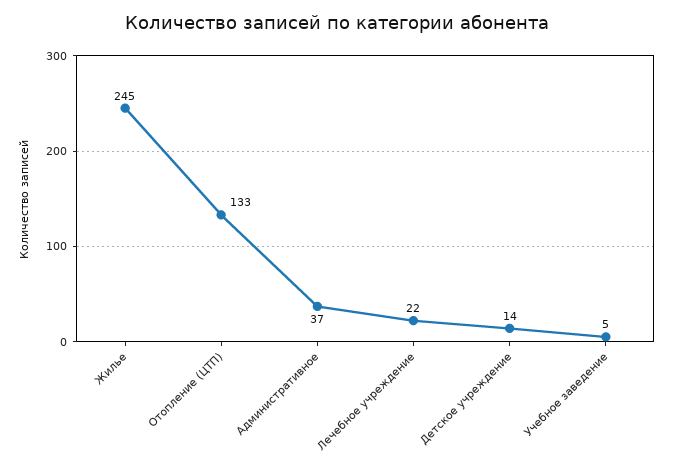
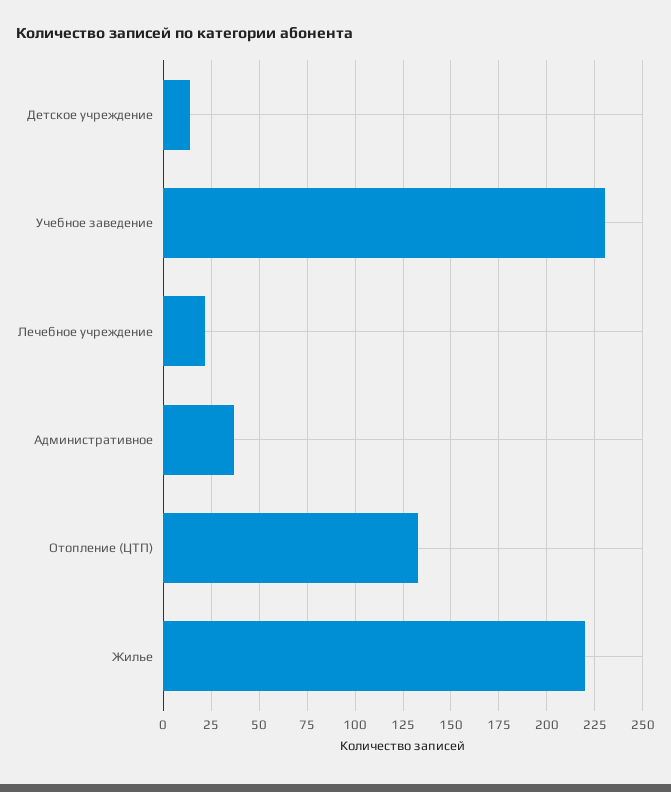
Жилье: 245 -> 220
Учебное заведение: 5 -> 230

